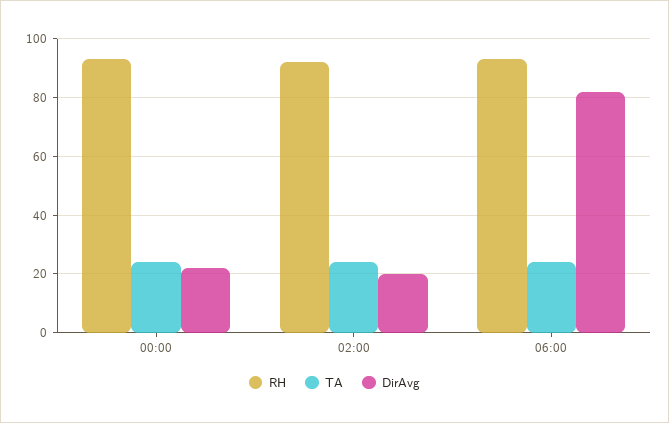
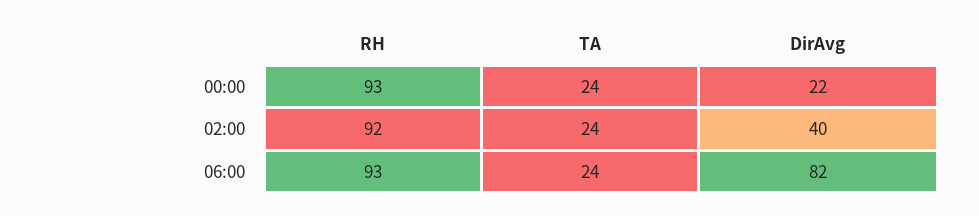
DirAvg, 02:00: 20 -> 40

